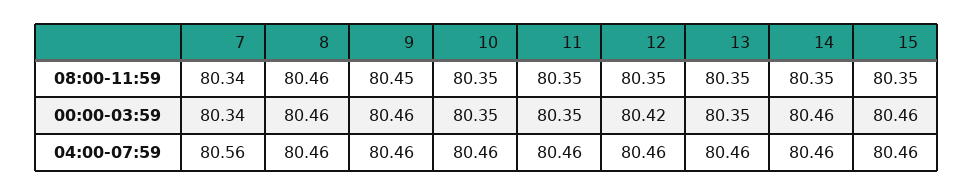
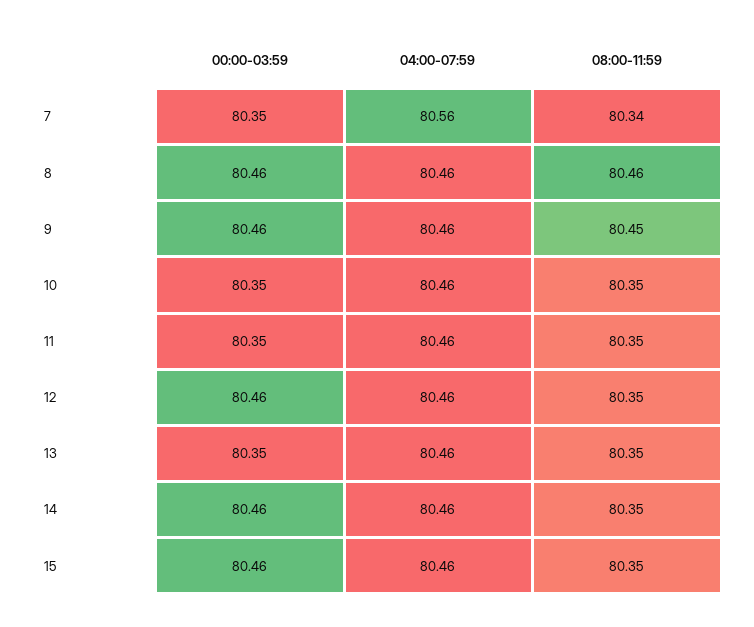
7, 00:00-03:59: 80.34 -> 80.35
12, 00:00-03:59: 80.42 -> 80.46

